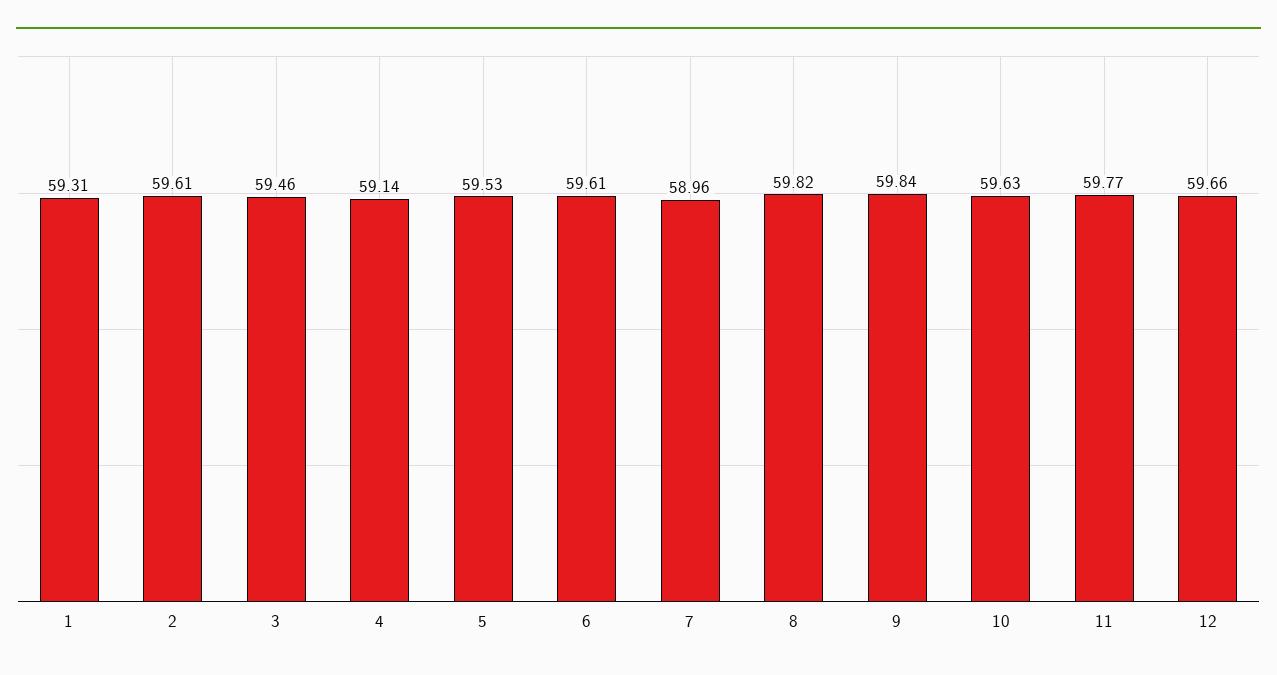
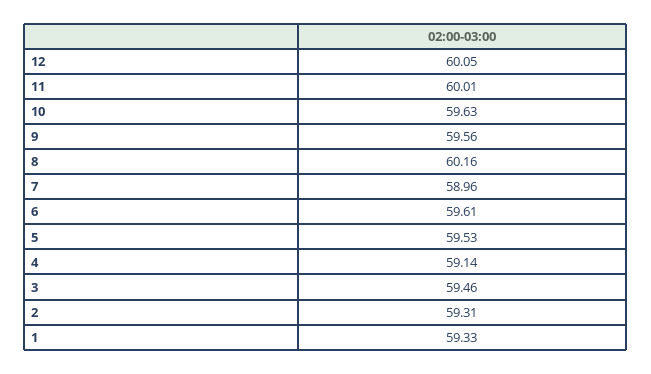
1: 59.31 -> 59.33
2: 59.61 -> 59.31
8: 59.82 -> 60.16
9: 59.84 -> 59.56
11: 59.77 -> 60.01
12: 59.66 -> 60.05

